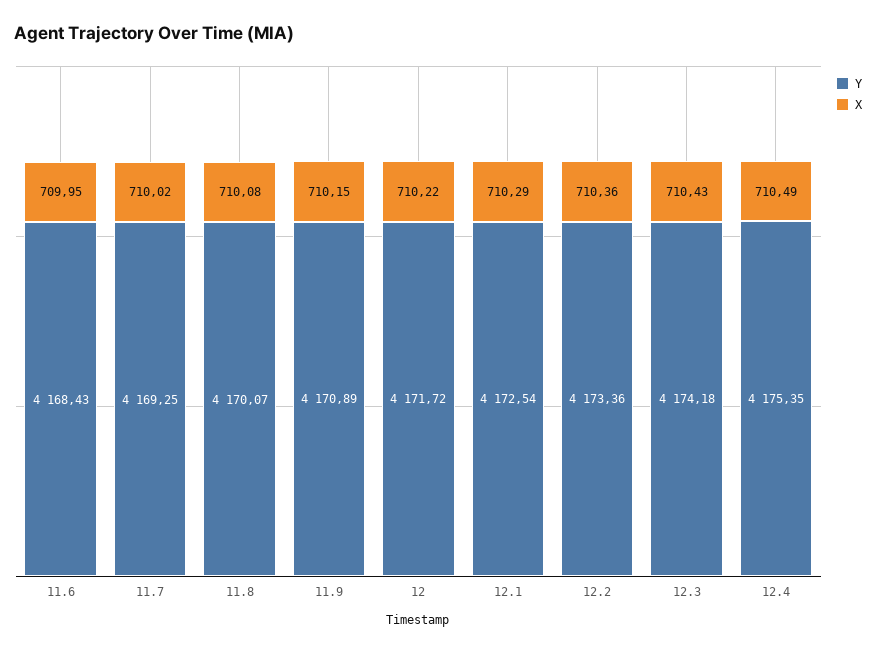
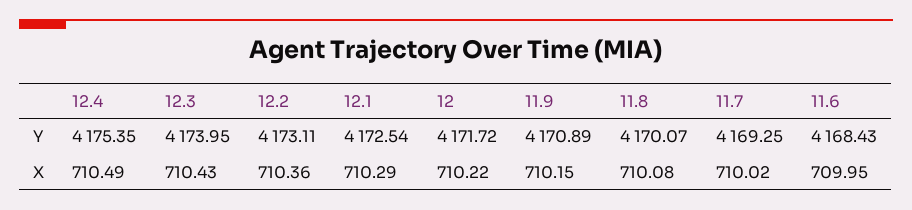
Y, 12.2: 4173.36 -> 4173.11
Y, 12.3: 4174.18 -> 4173.95

